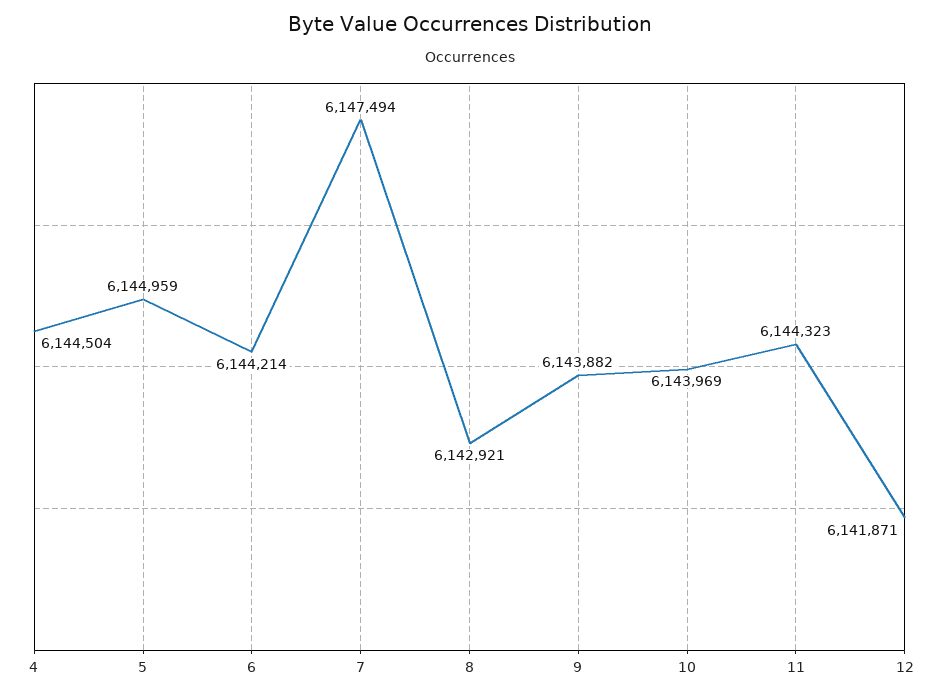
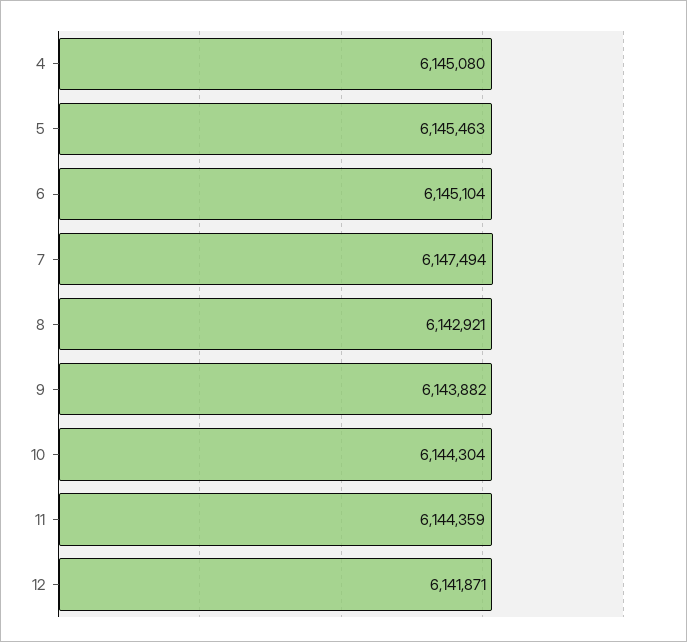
4: 6144504 -> 6145080
5: 6144959 -> 6145463
6: 6144214 -> 6145104
10: 6143969 -> 6144304
11: 6144323 -> 6144359

